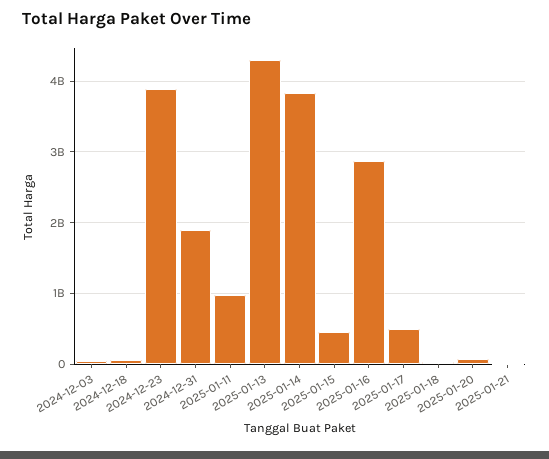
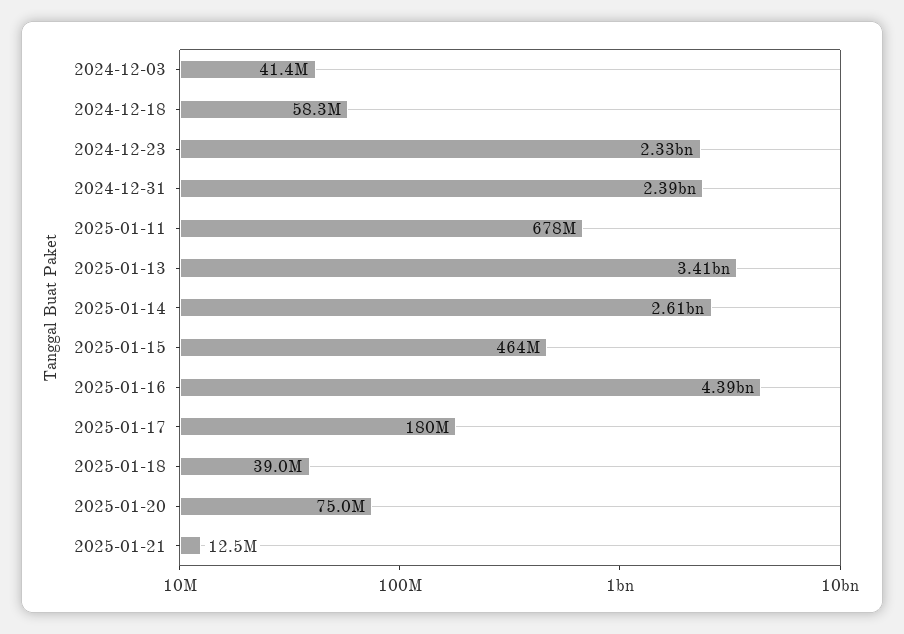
2024-12-23: 3900000000 -> 2330000000
2024-12-31: 1900000000 -> 2390000000
2025-01-11: 1000000000 -> 678000000
2025-01-13: 4300000000 -> 3410000000
2025-01-14: 3800000000 -> 2610000000
2025-01-16: 2900000000 -> 4390000000
2025-01-17: 500000000 -> 180000000

